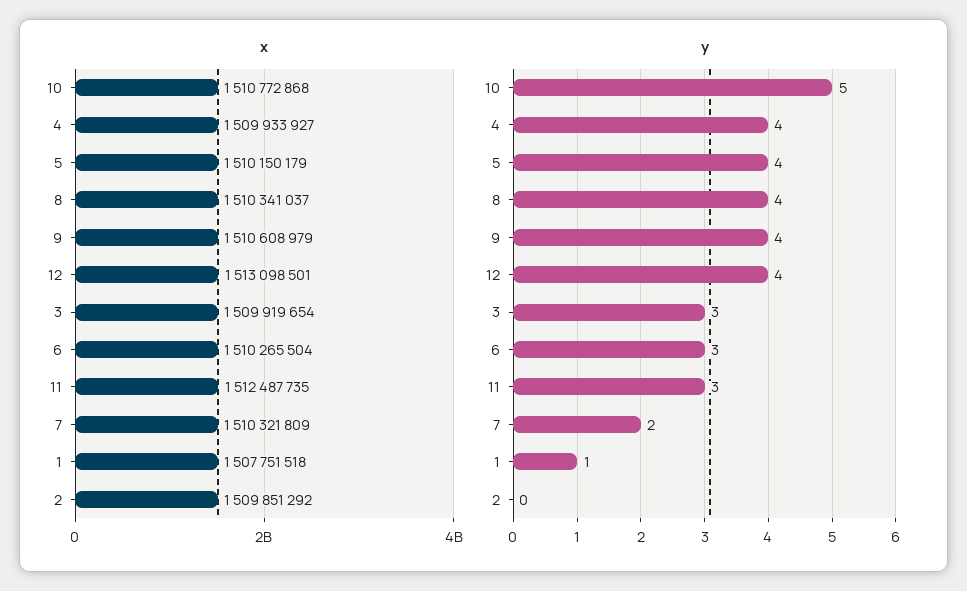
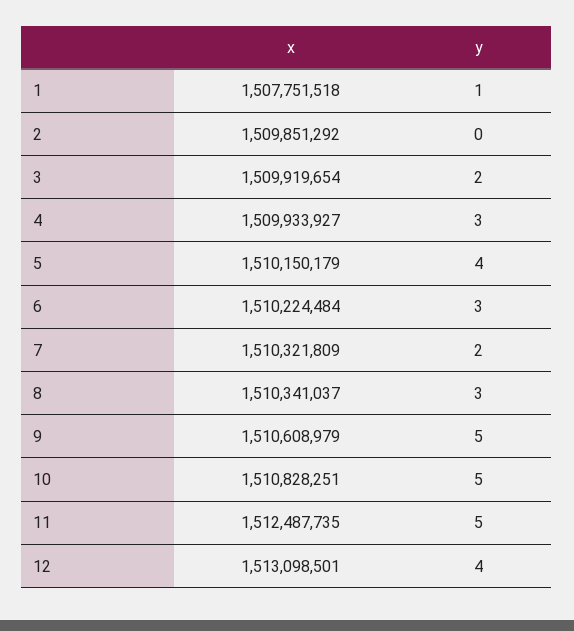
x, 10: 1510772868 -> 1510828251
x, 6: 1510265504 -> 1510224484
y, 4: 4 -> 3
y, 8: 4 -> 3
y, 9: 4 -> 5
y, 3: 3 -> 2
y, 11: 3 -> 5

